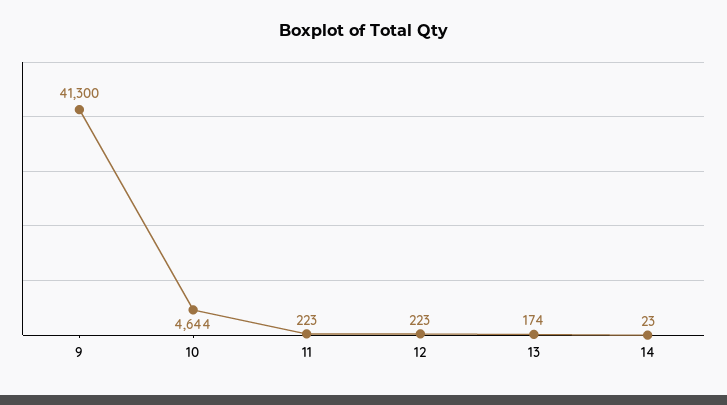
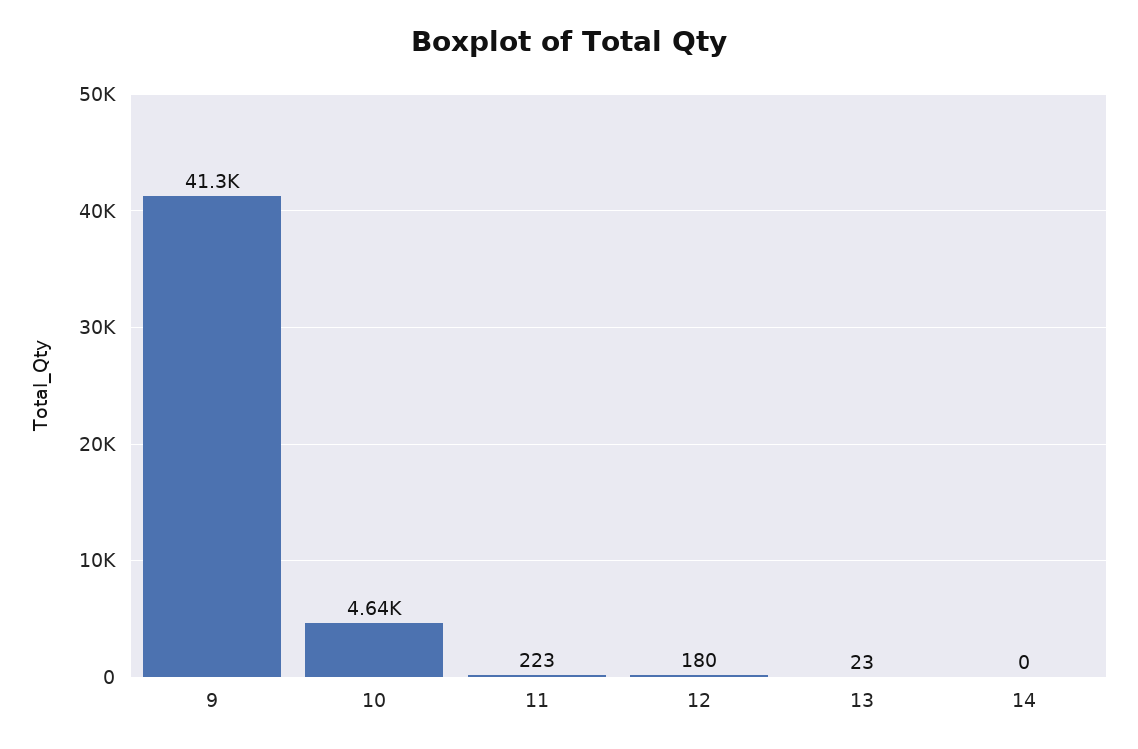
12: 223 -> 180
13: 174 -> 23
14: 23 -> 0

